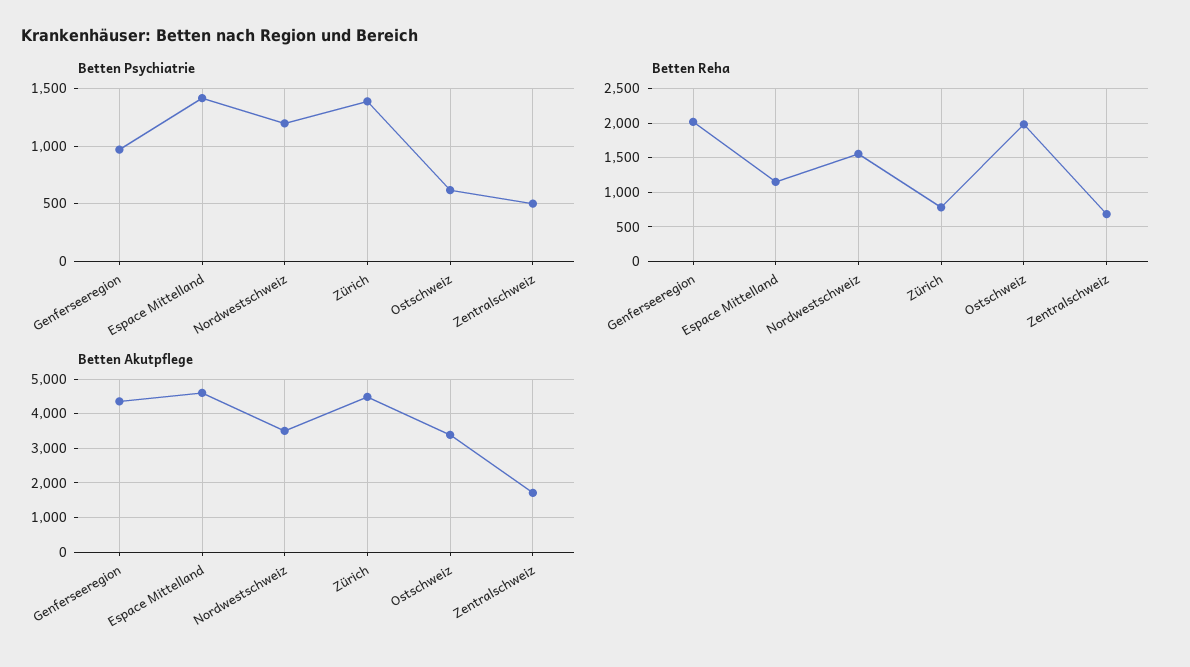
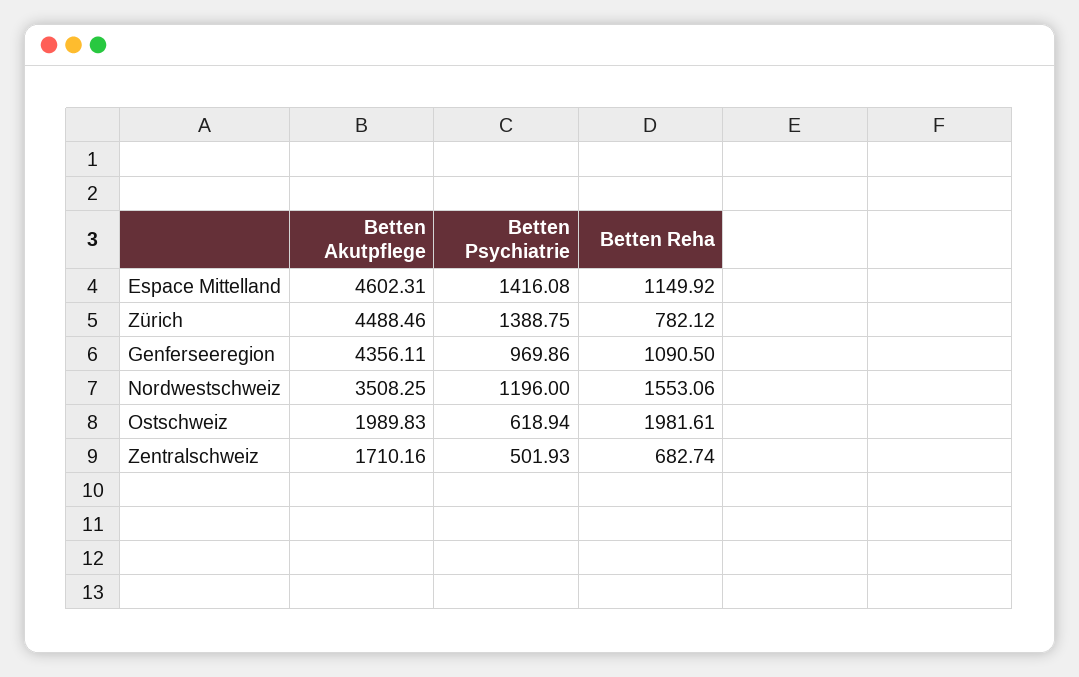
Betten Reha, Genferseeregion: 2000 -> 1090.5
Betten Akutpflege, Ostschweiz: 3400 -> 1989.83

